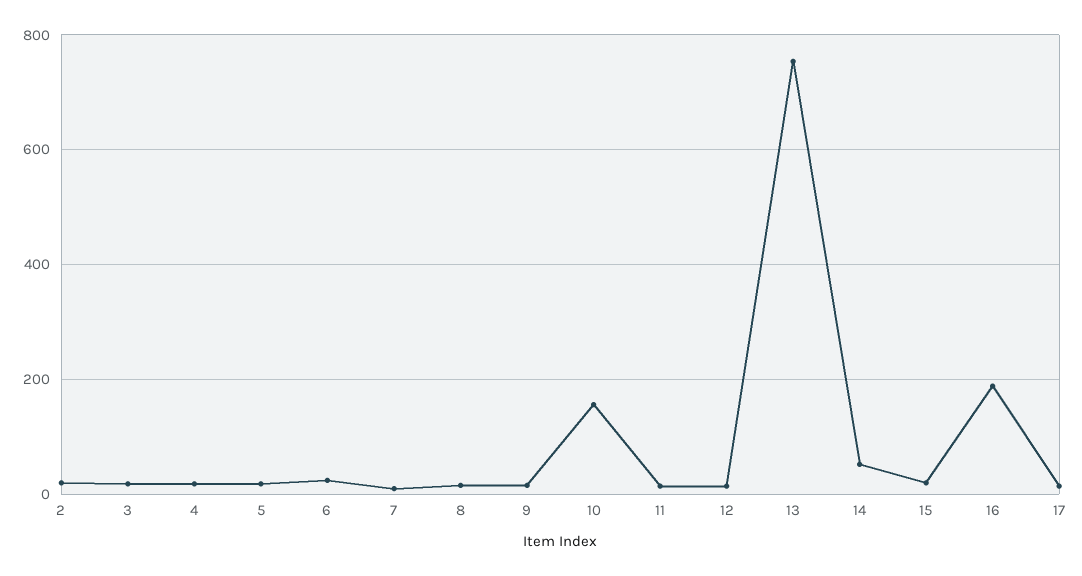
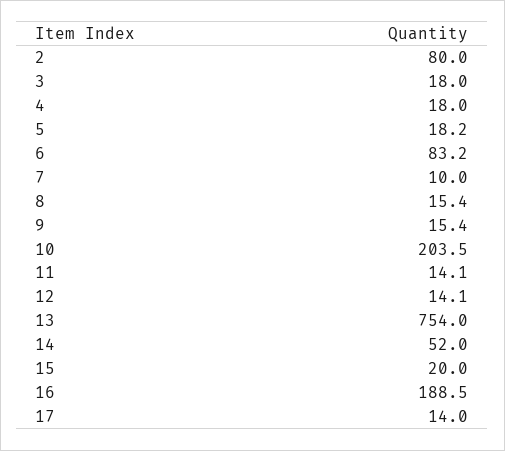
2: 20 -> 80
6: 20 -> 83.2
10: 160 -> 203.5

